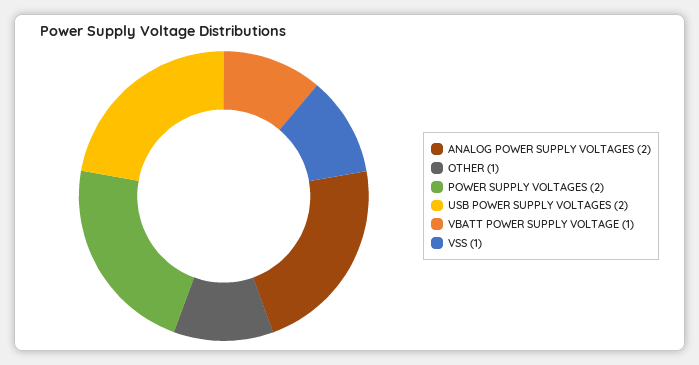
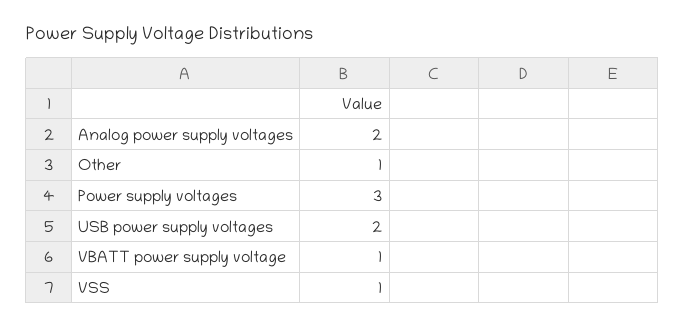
POWER SUPPLY VOLTAGES: 2 -> 3

